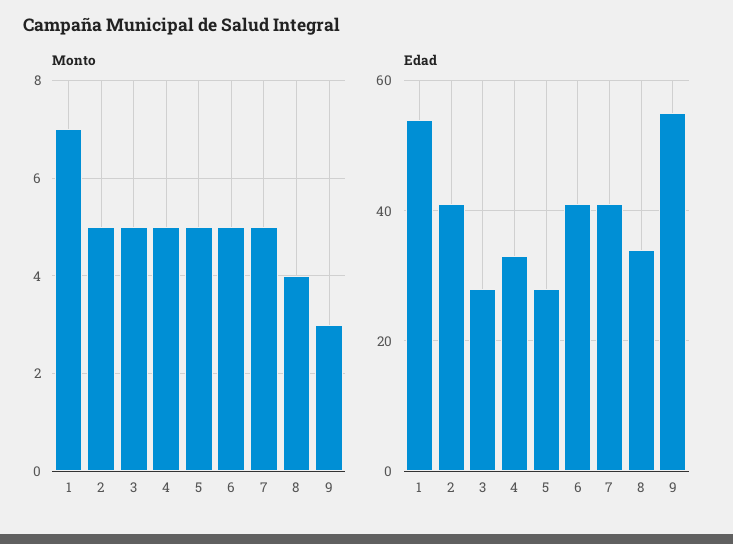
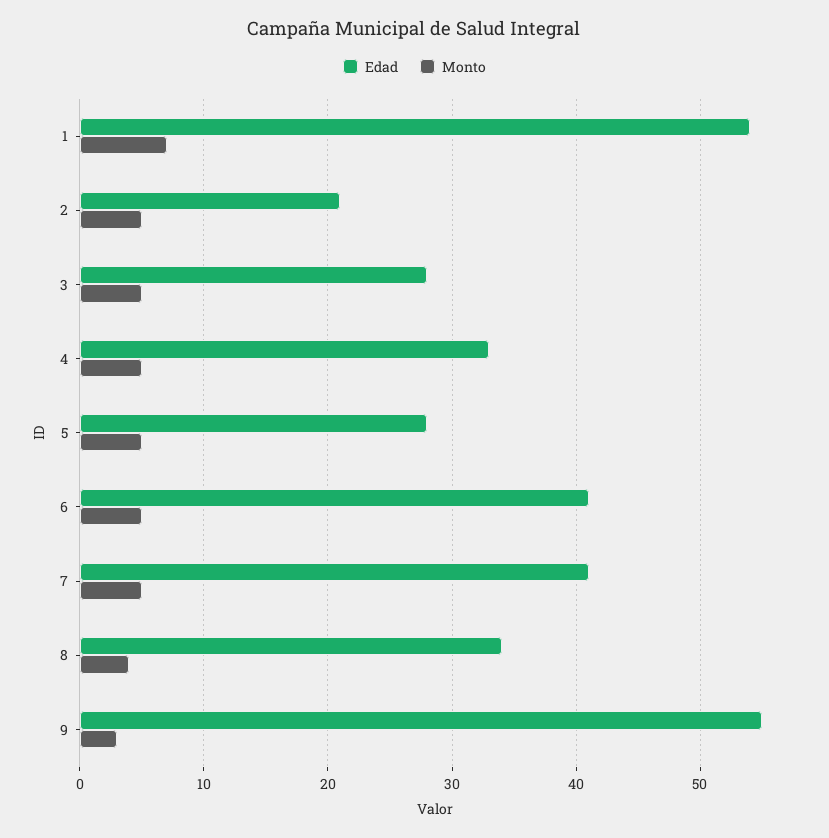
Edad, 2: 40 -> 21

